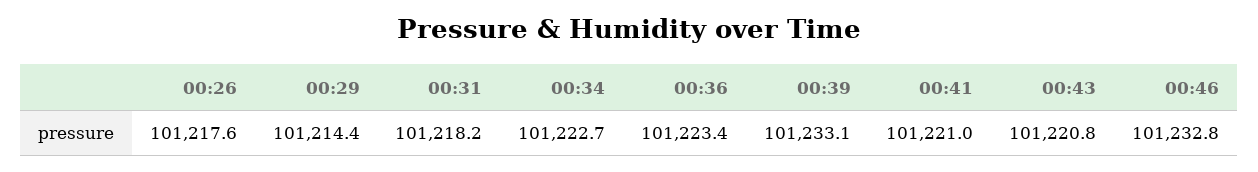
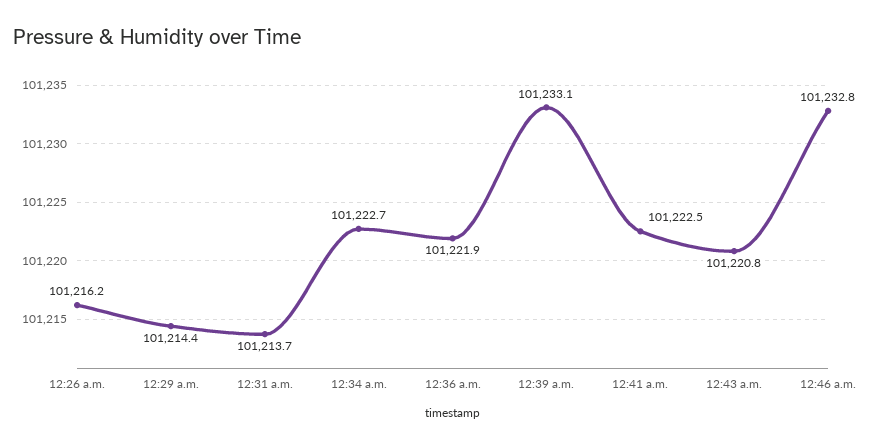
00:26: 101217.6 -> 101216.2
00:31: 101218.2 -> 101213.7
00:36: 101223.4 -> 101221.9
00:41: 101221 -> 101222.5

